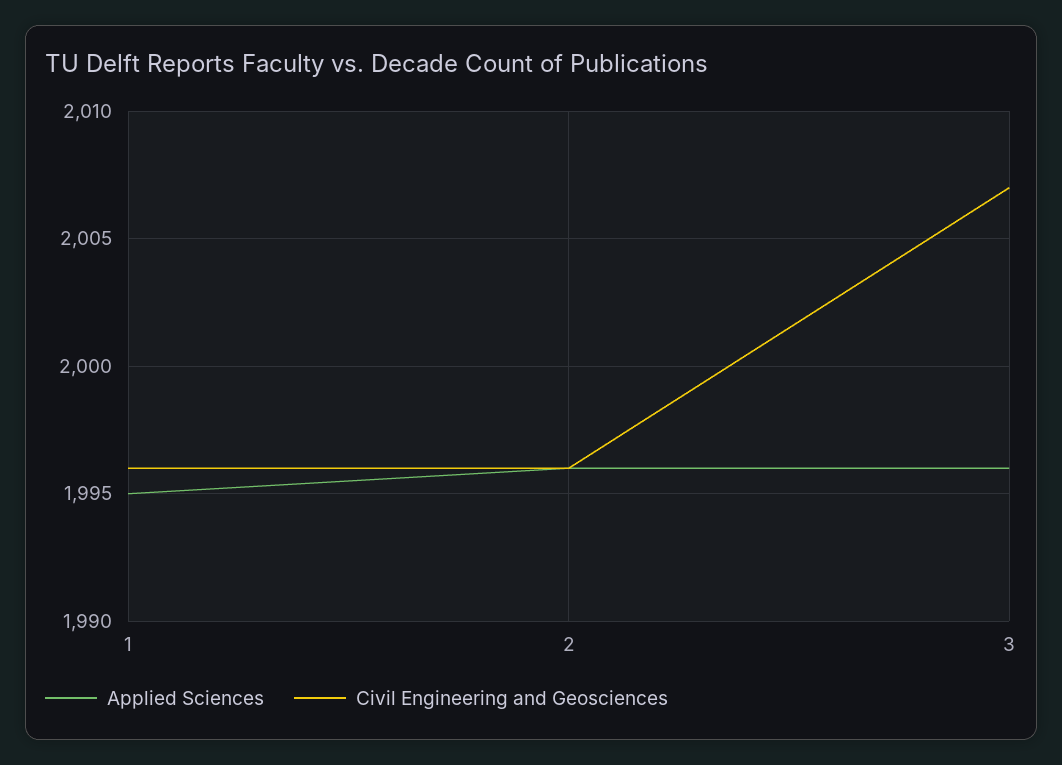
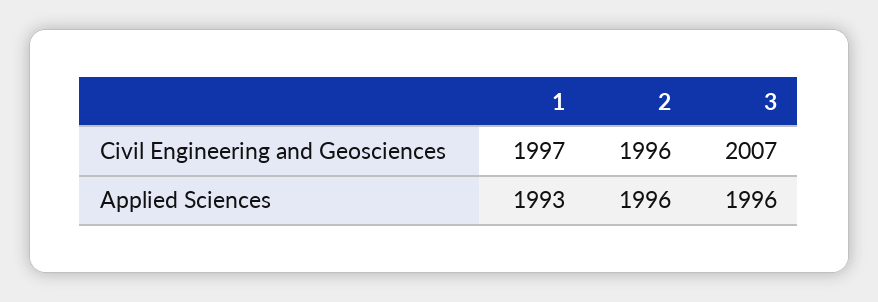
Applied Sciences, 1: 1995 -> 1993
Civil Engineering and Geosciences, 1: 1996 -> 1997

